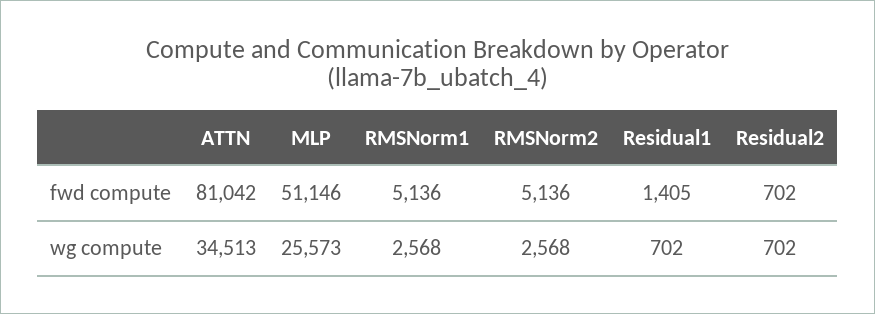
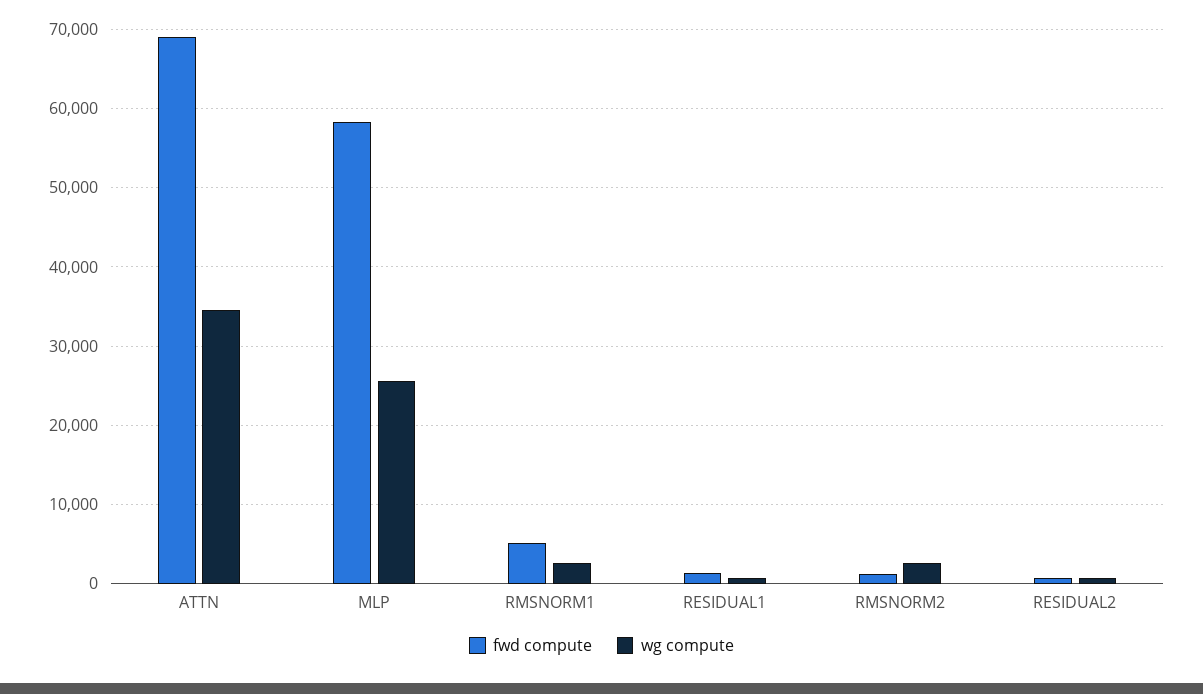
fwd compute, ATTN: 81042 -> 69000
fwd compute, MLP: 51146 -> 58000
fwd compute, RMSNorm2: 5136 -> 1000

